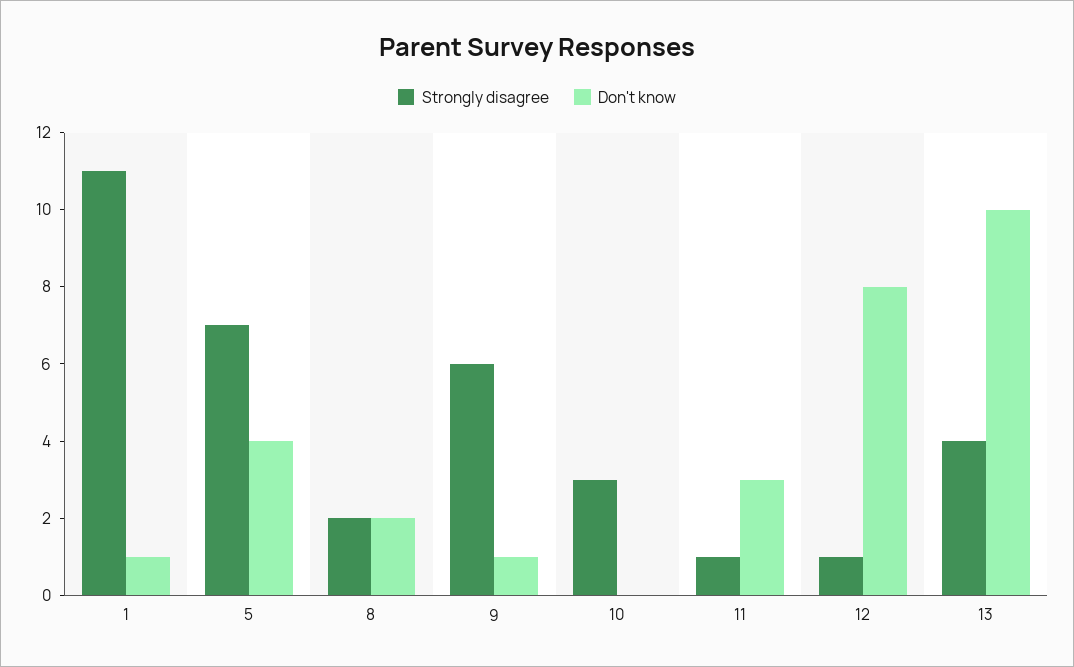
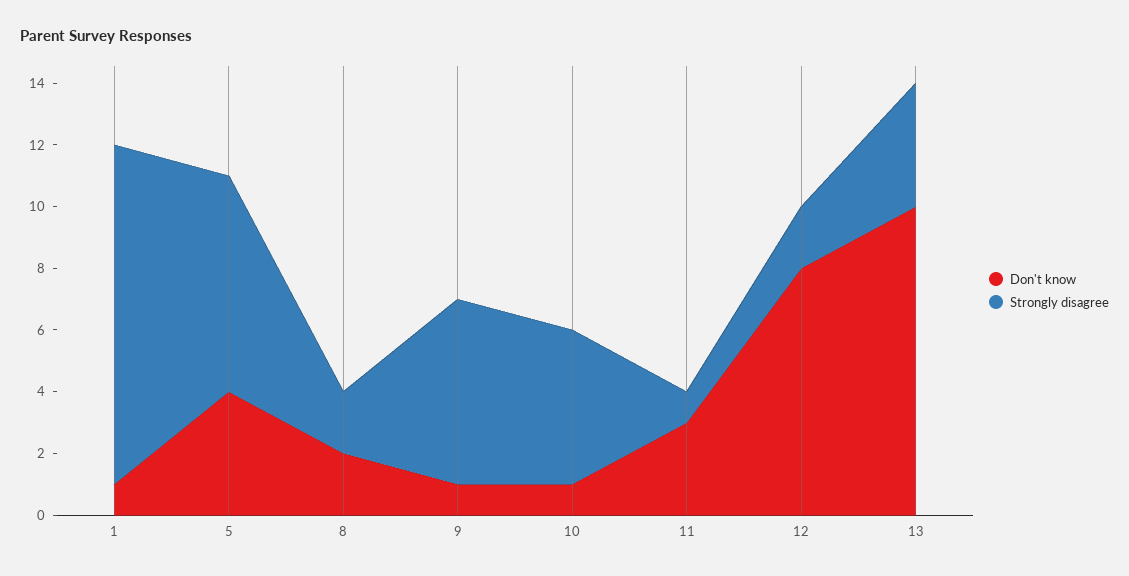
Strongly disagree, 10: 3 -> 5
Don't know, 10: 0 -> 1
Strongly disagree, 12: 1 -> 2

